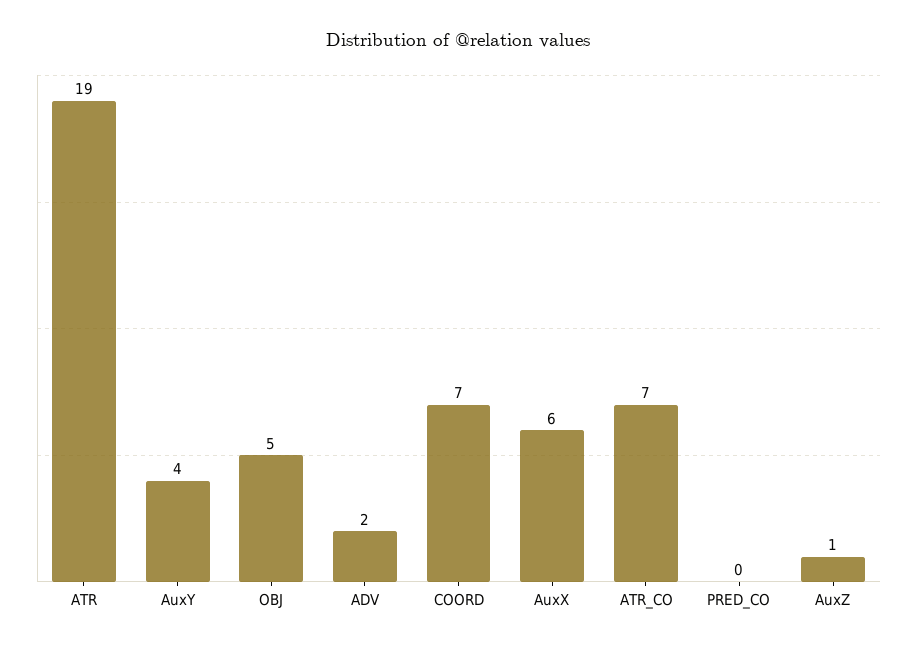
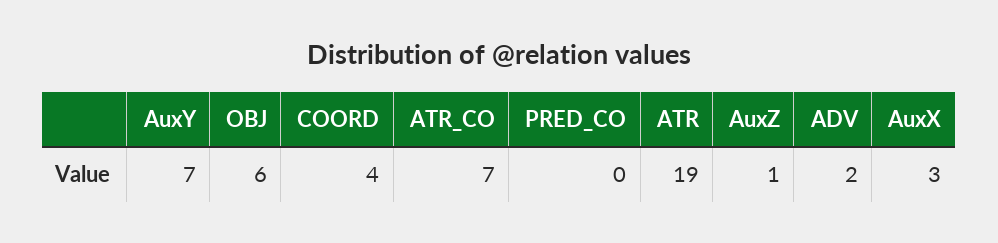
AuxY: 4 -> 7
OBJ: 5 -> 6
COORD: 7 -> 4
AuxX: 6 -> 3

